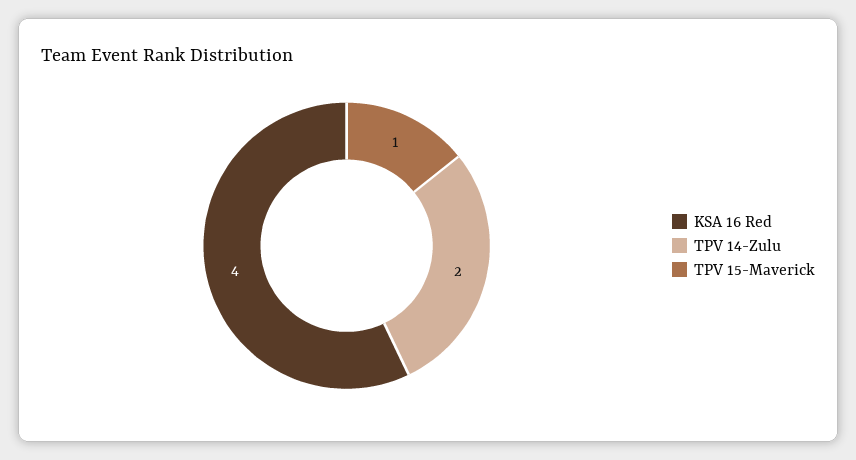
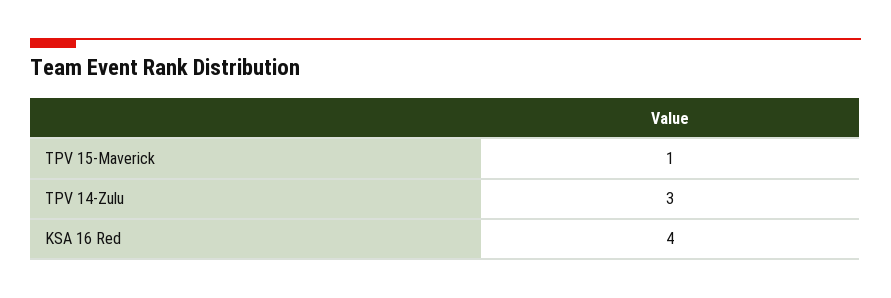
TPV 14-Zulu: 2 -> 3

